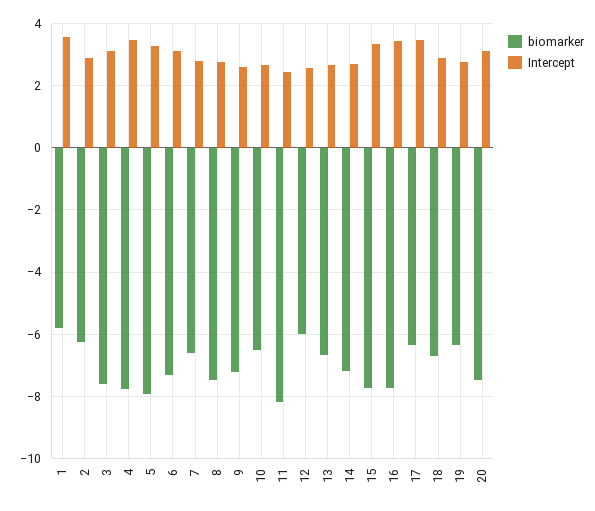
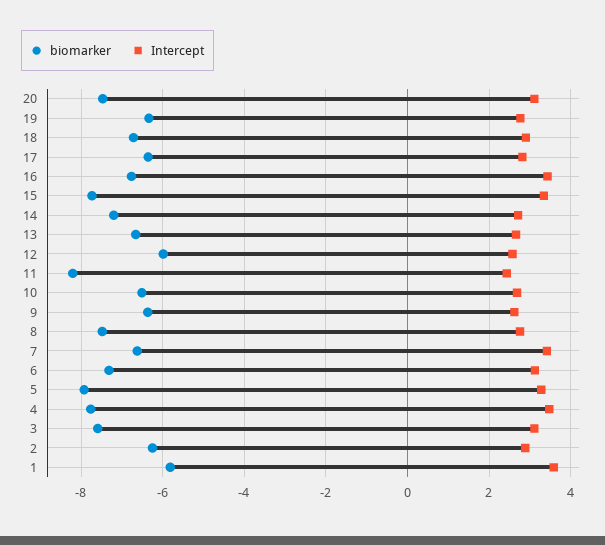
Intercept, 7: 2.8 -> 3.4
biomarker, 9: -7.2 -> -6.4
biomarker, 16: -7.8 -> -6.8
Intercept, 17: 3.4 -> 2.8

